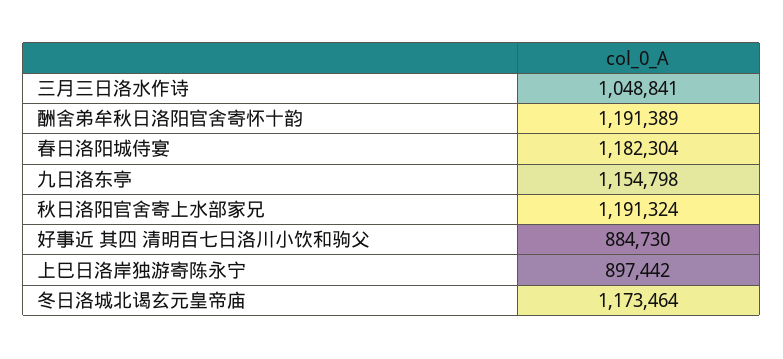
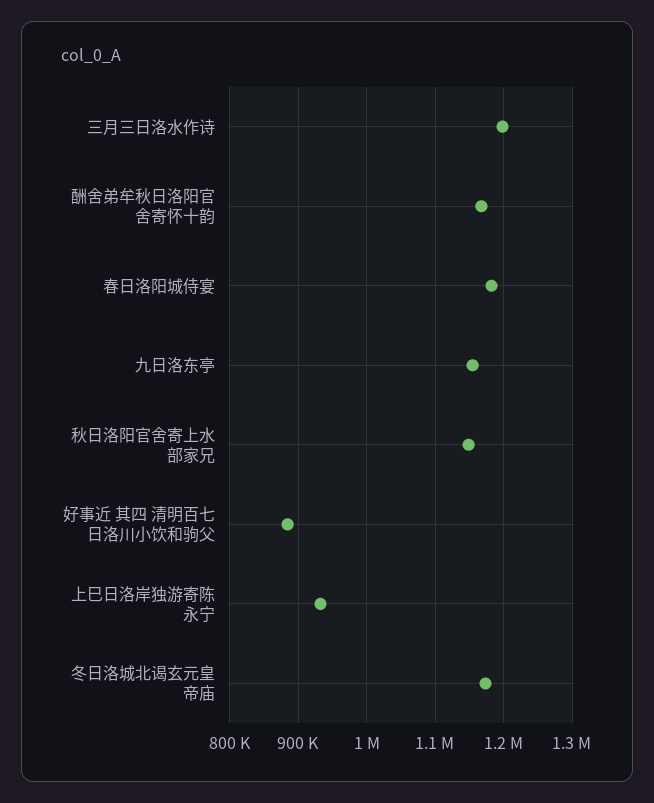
三月三日洛水作诗: 1048841 -> 1200000
酬舍弟牟秋日洛阳官舍寄怀十韵: 1191389 -> 1170000
秋日洛阳官舍寄上水部家兄: 1191324 -> 1150000
上巳日洛岸独游寄陈永宁: 897442 -> 930000

